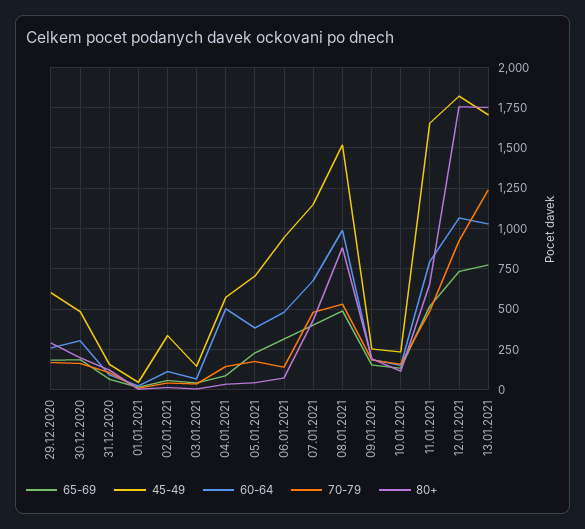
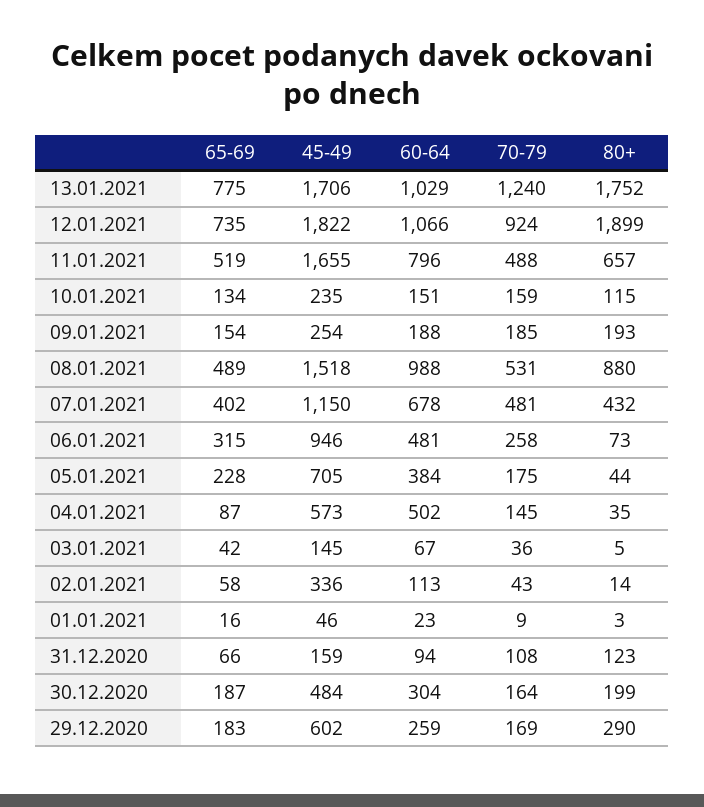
70-79, 06.01.2021: 150 -> 258
80+, 12.01.2021: 1750 -> 1899

